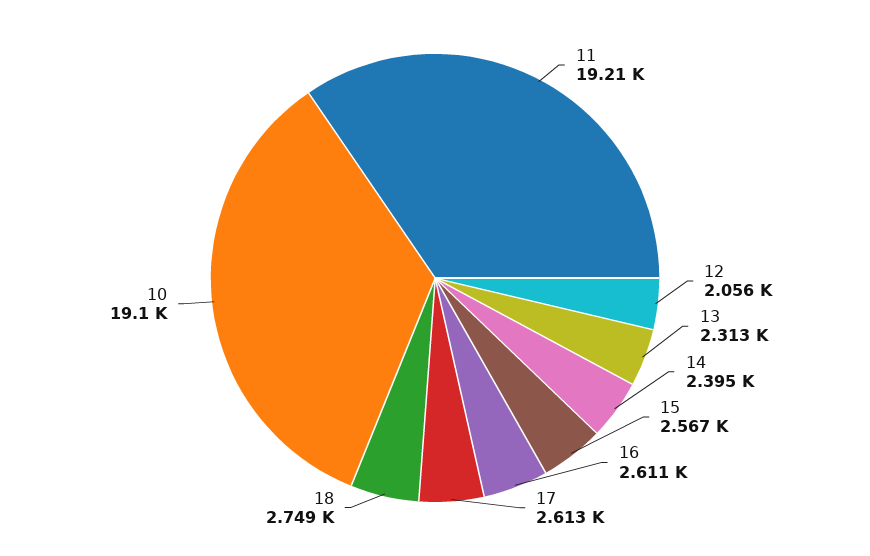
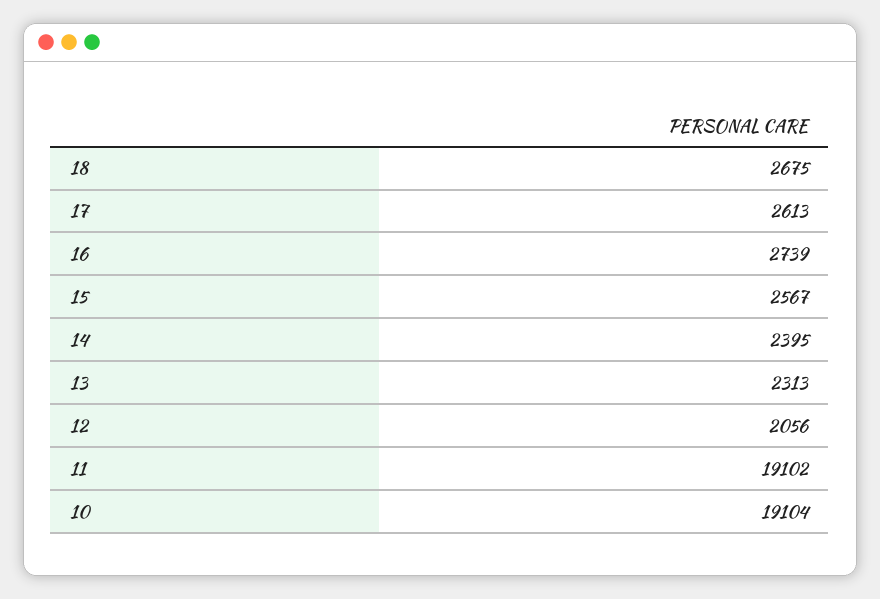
11: 19210 -> 19102
16: 2611 -> 2739
18: 2749 -> 2675

